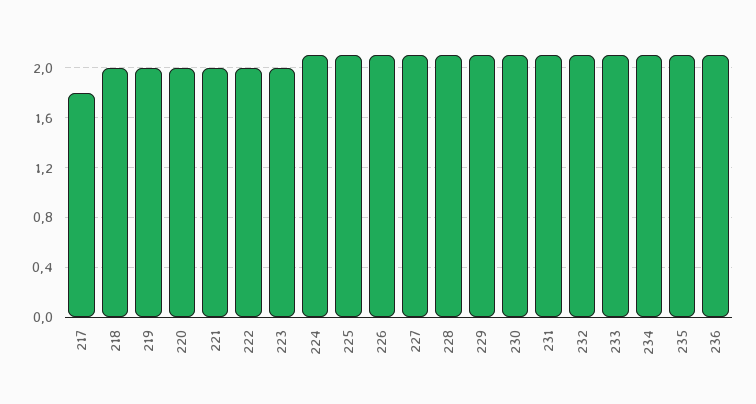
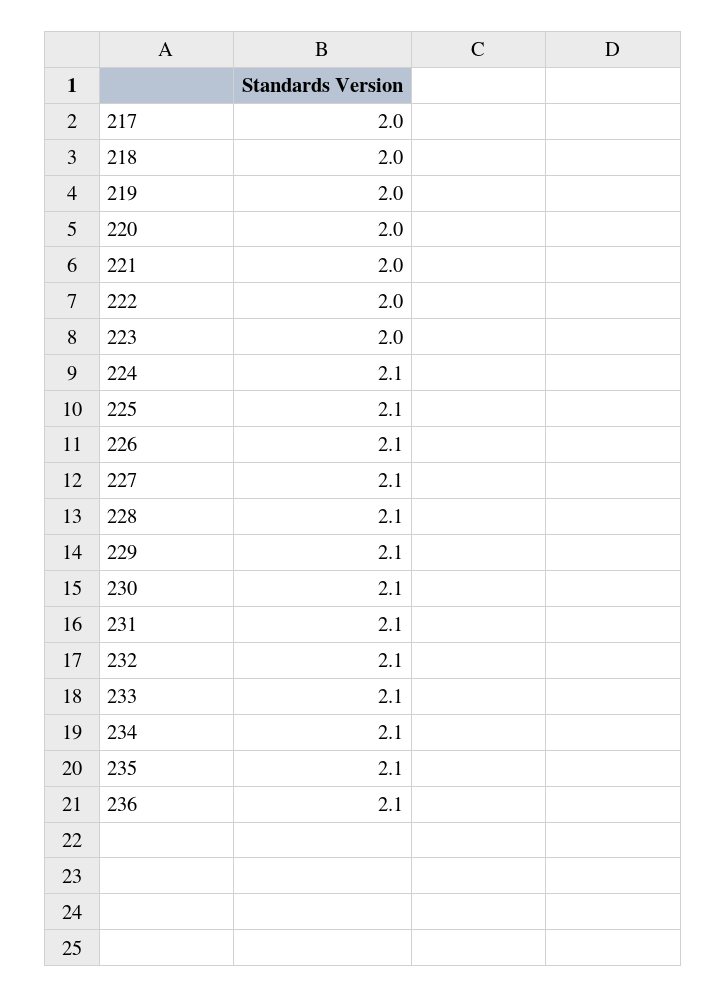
217: 1.8 -> 2

